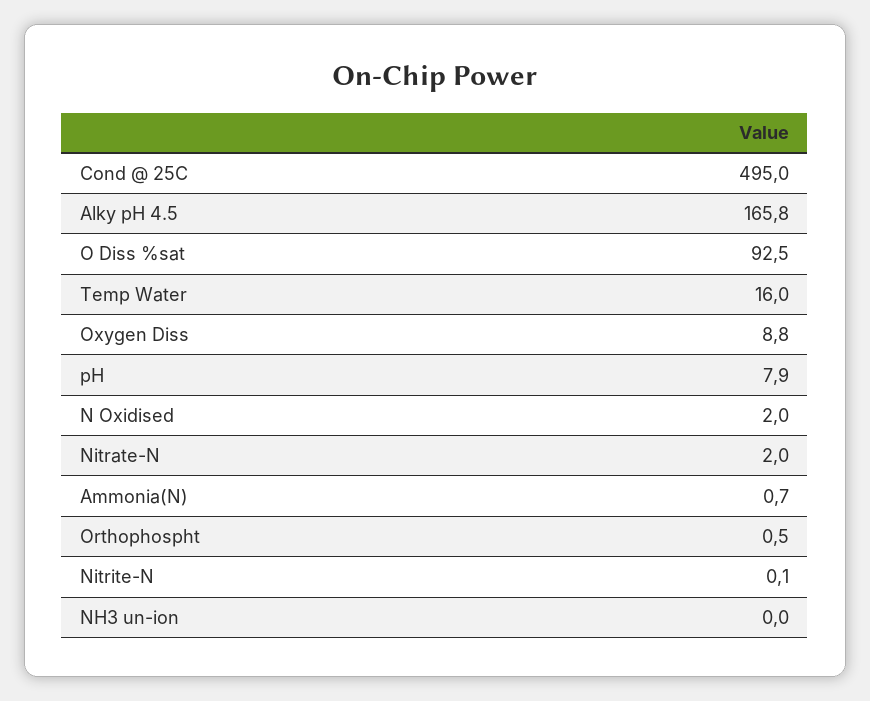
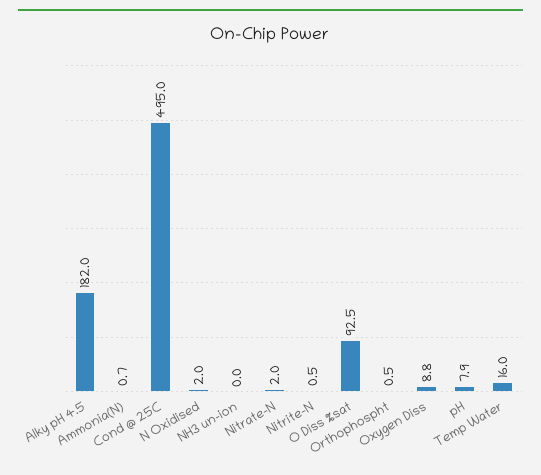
Alky pH 4.5: 165.8 -> 182
Nitrite-N: 0.1 -> 0.5

